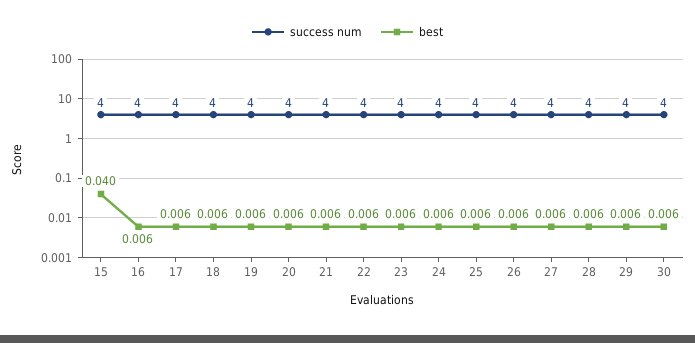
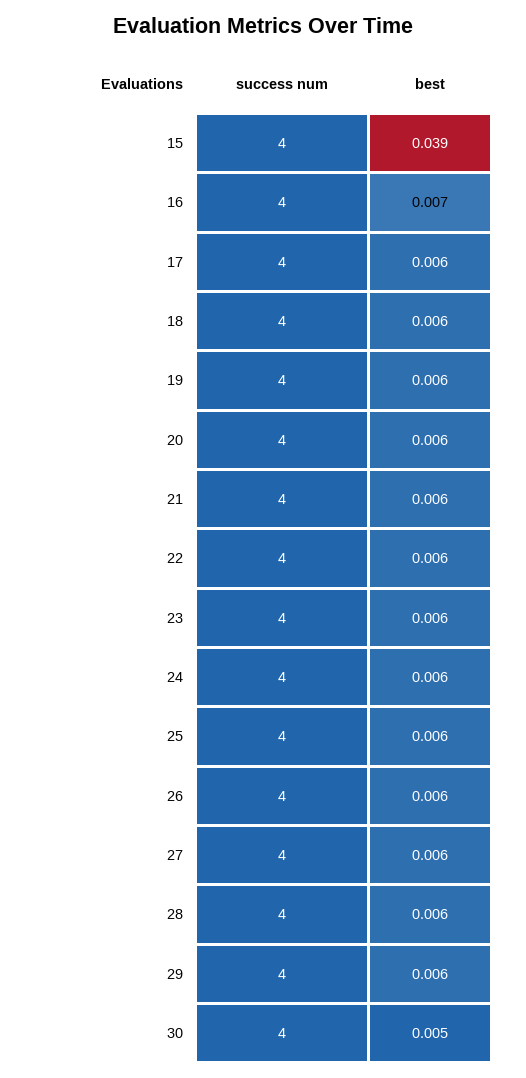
best, 15: 0.04 -> 0.039
best, 16: 0.006 -> 0.007
best, 30: 0.006 -> 0.005

